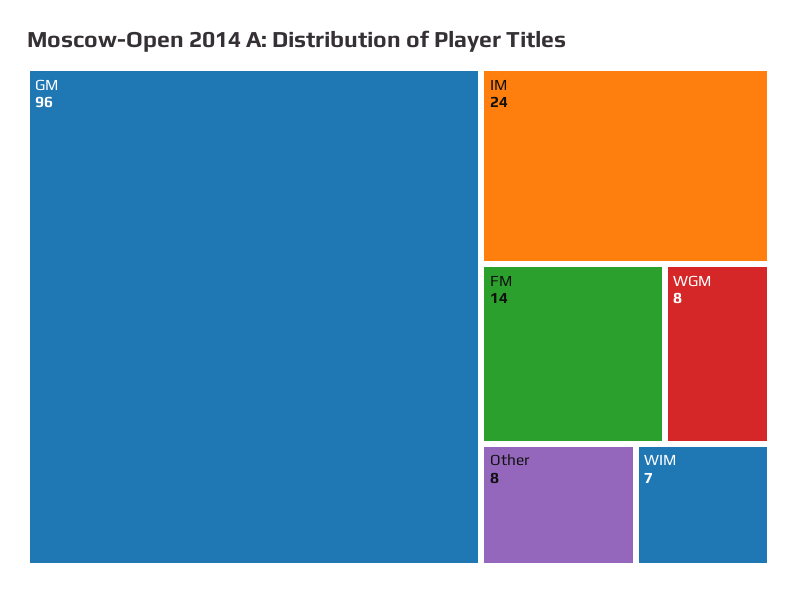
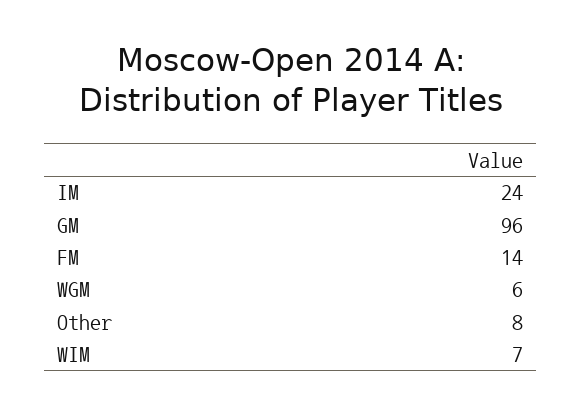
WGM: 8 -> 6

